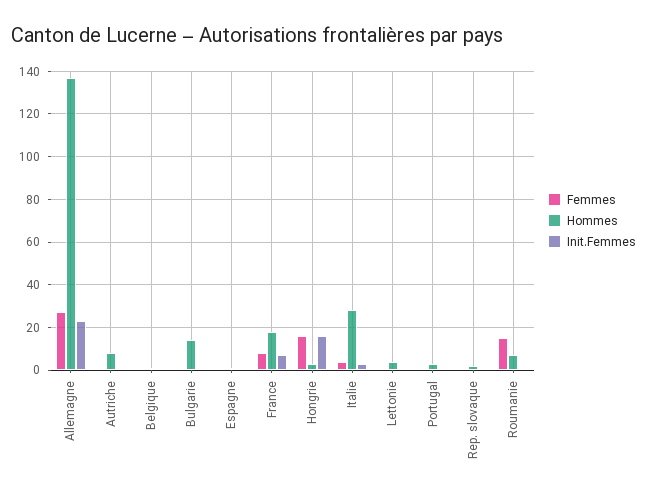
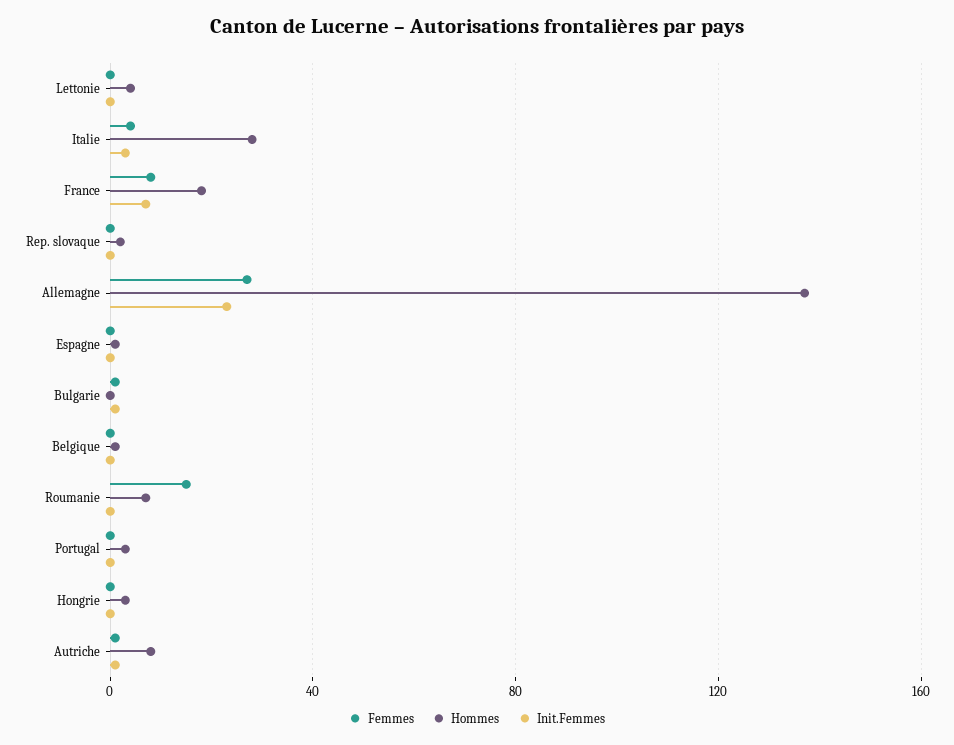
Hommes, Bulgarie: 15 -> 0
Femmes, Hongrie: 15 -> 0
Init.Femmes, Hongrie: 15 -> 0

